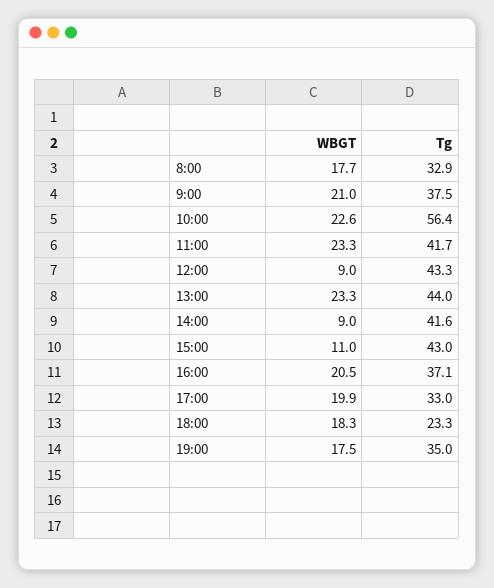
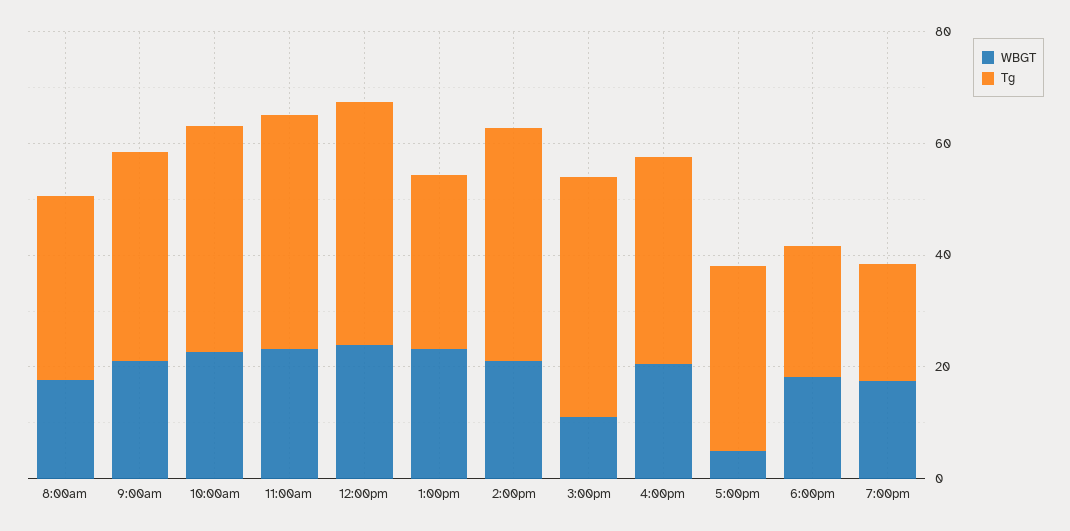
Tg, 10:00: 56.4 -> 40
WBGT, 12:00: 9 -> 25
Tg, 13:00: 44 -> 30
WBGT, 14:00: 9 -> 20
WBGT, 17:00: 19.9 -> 5
Tg, 19:00: 35 -> 20

